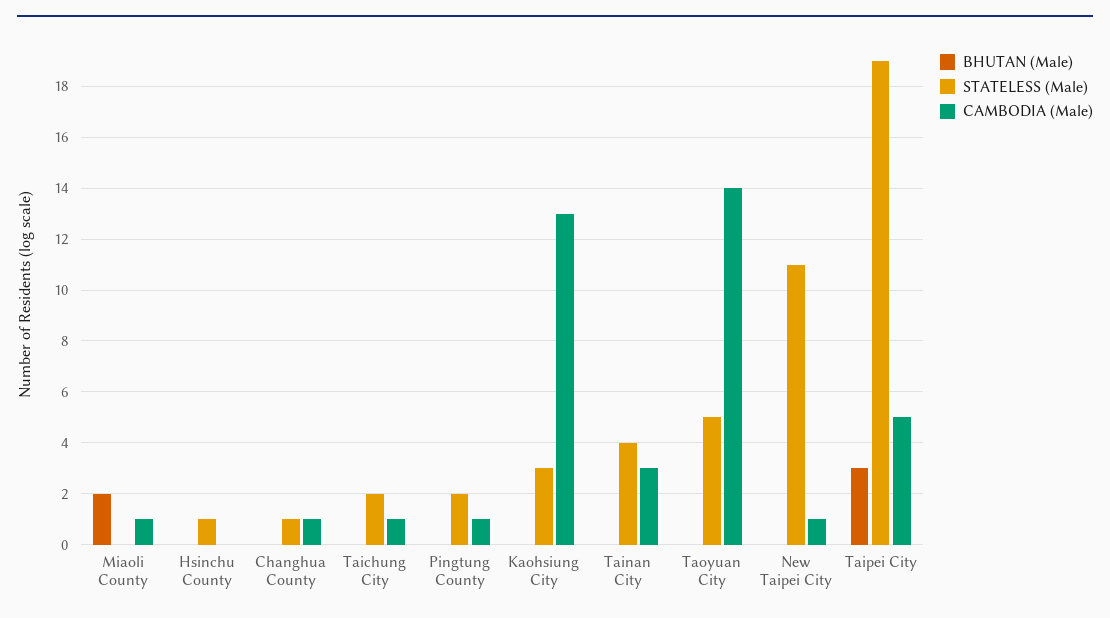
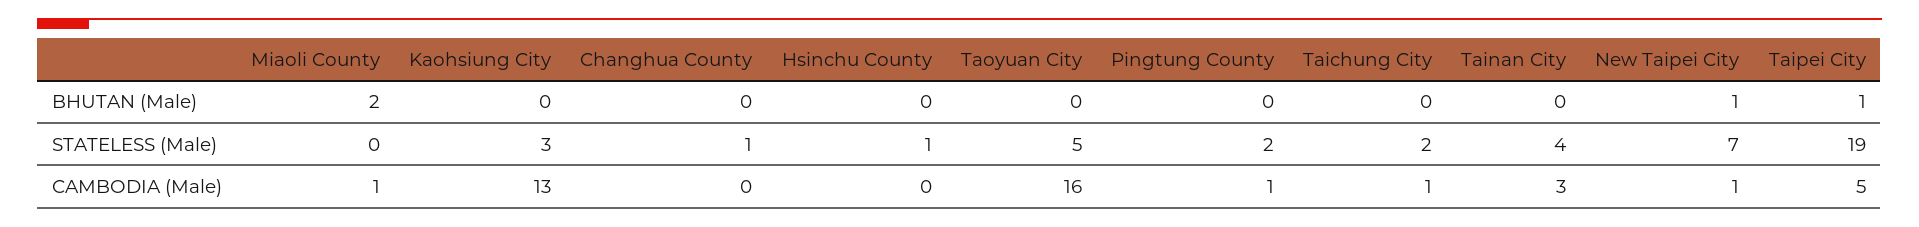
CAMBODIA (Male), Changhua County: 1 -> 0
CAMBODIA (Male), Taoyuan City: 14 -> 16
BHUTAN (Male), New Taipei City: 0 -> 1
STATELESS (Male), New Taipei City: 11 -> 7
BHUTAN (Male), Taipei City: 3 -> 1

